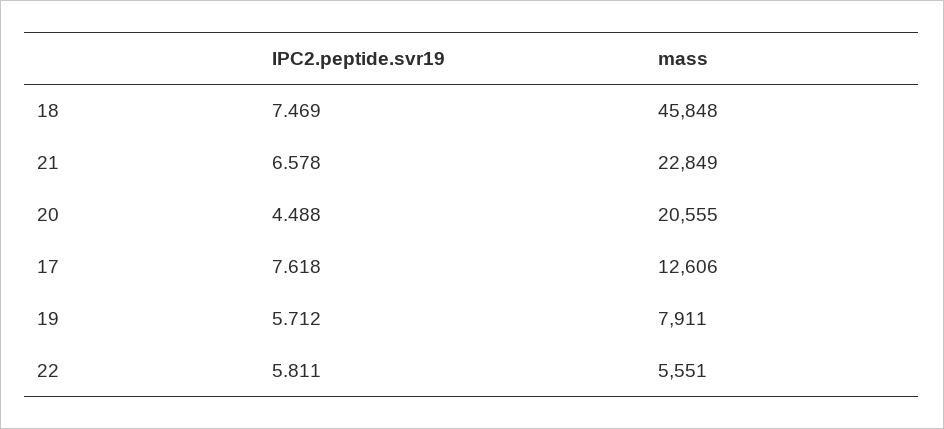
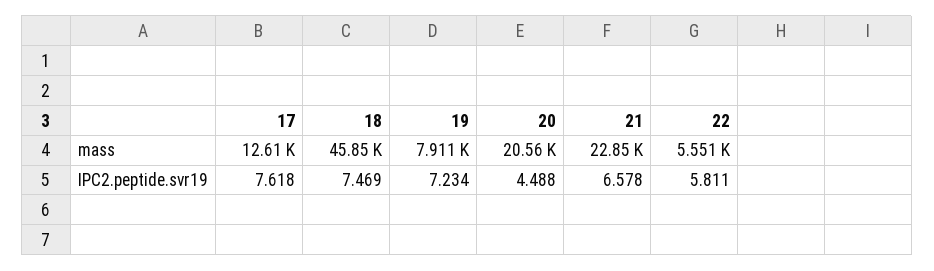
IPC2.peptide.svr19, 19: 5.712 -> 7.234

